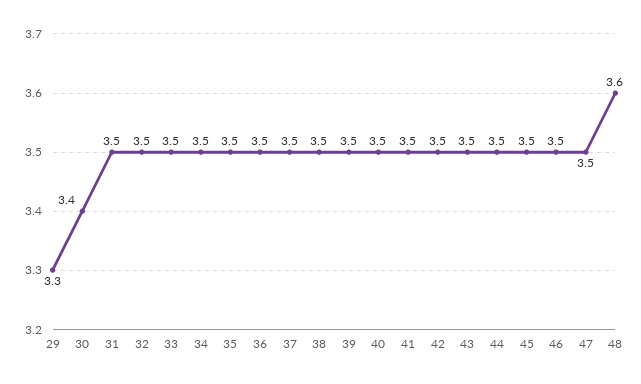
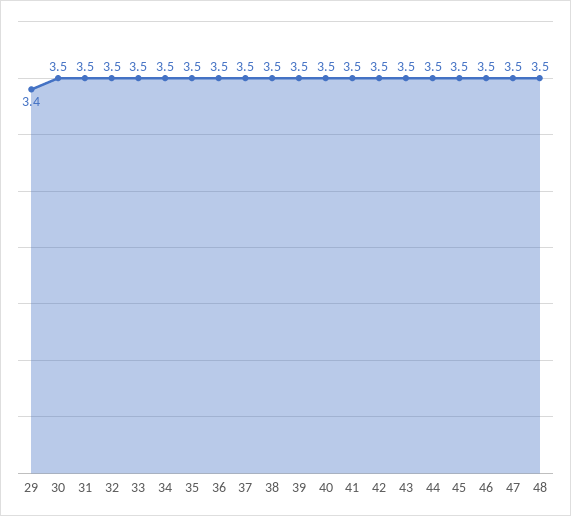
29: 3.3 -> 3.4
30: 3.4 -> 3.5
48: 3.6 -> 3.5

